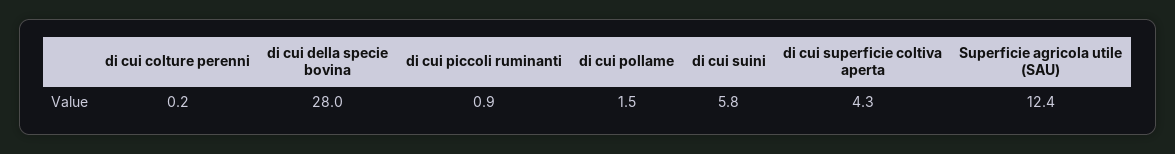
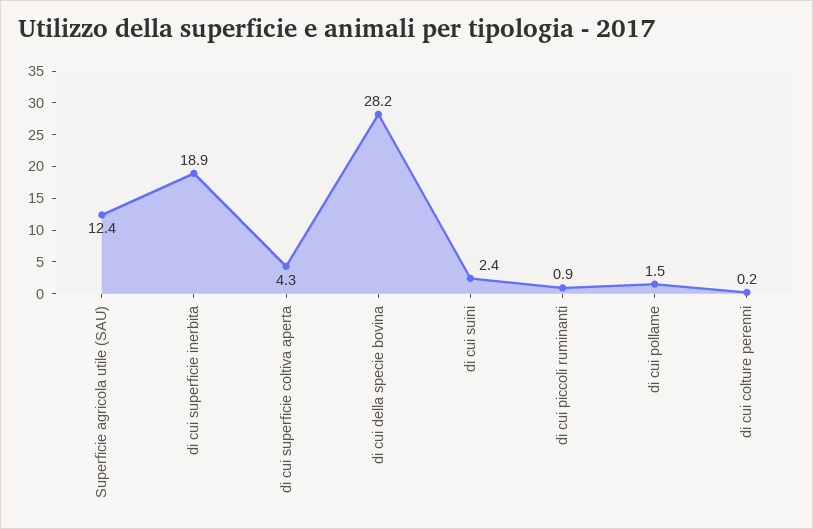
di cui della specie bovina: 28 -> 28.2
di cui suini: 5.8 -> 2.4
di cui superficie inerbita: none -> 18.9

